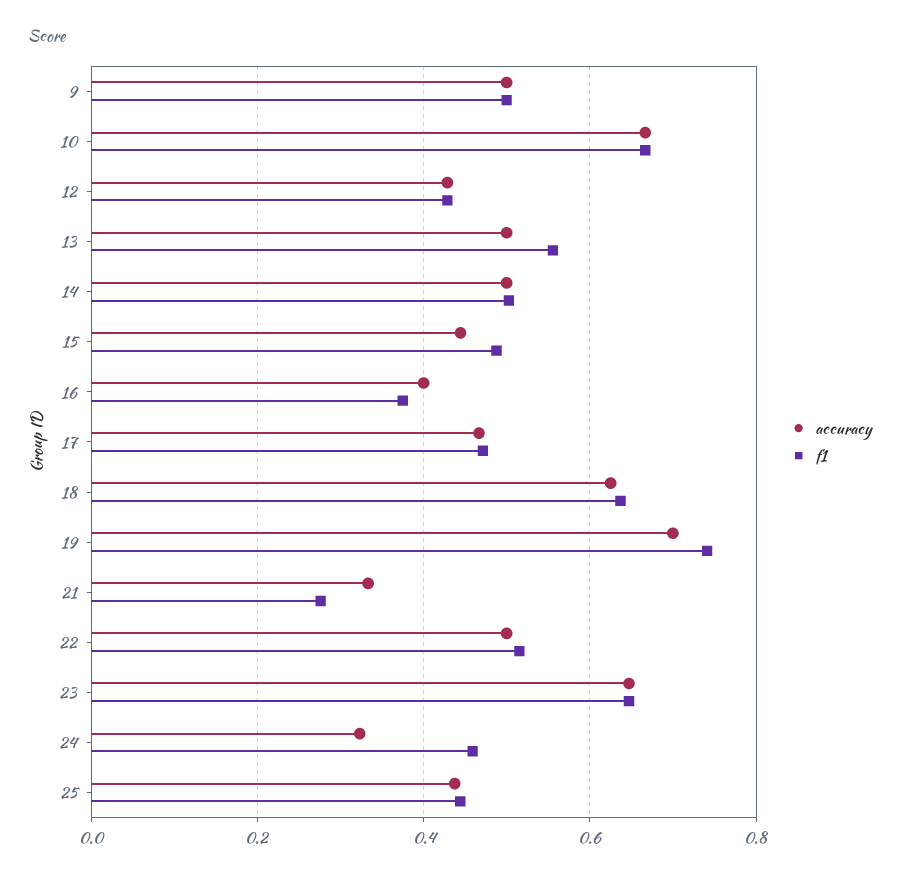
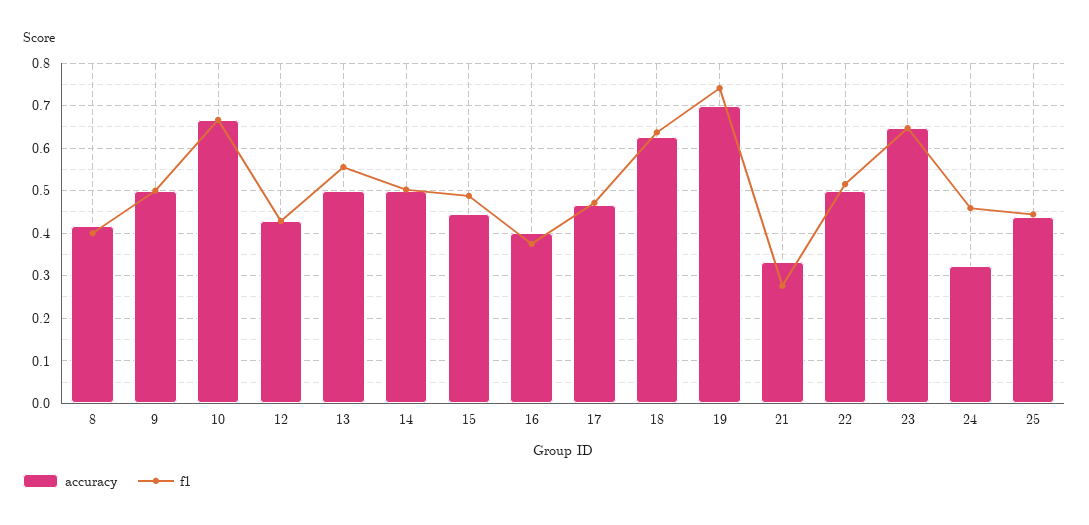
accuracy, 8: none -> 0.42
f1, 8: none -> 0.4

